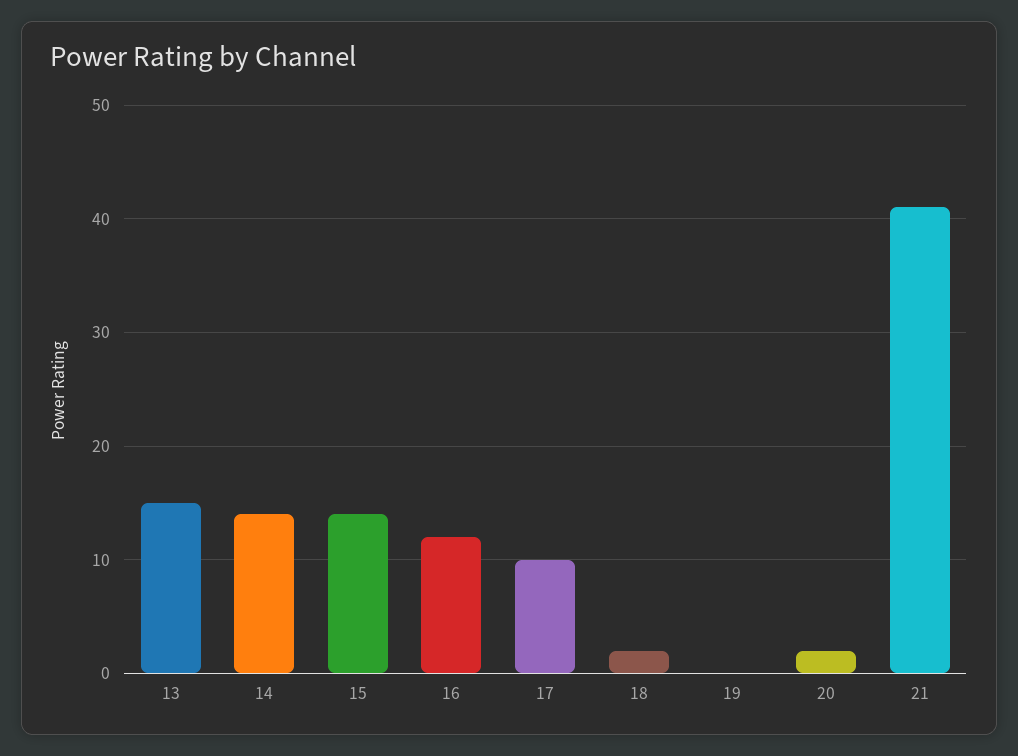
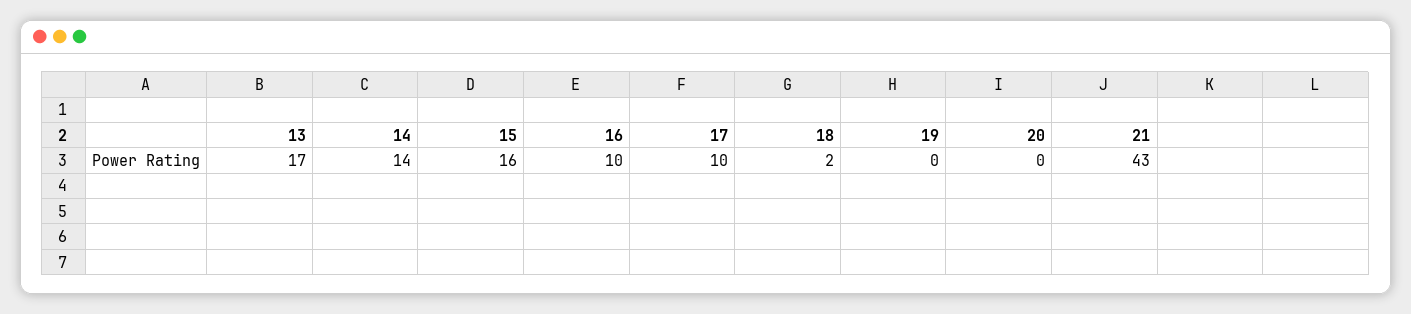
13: 15 -> 17
15: 14 -> 16
16: 12 -> 10
20: 2 -> 0
21: 41 -> 43

